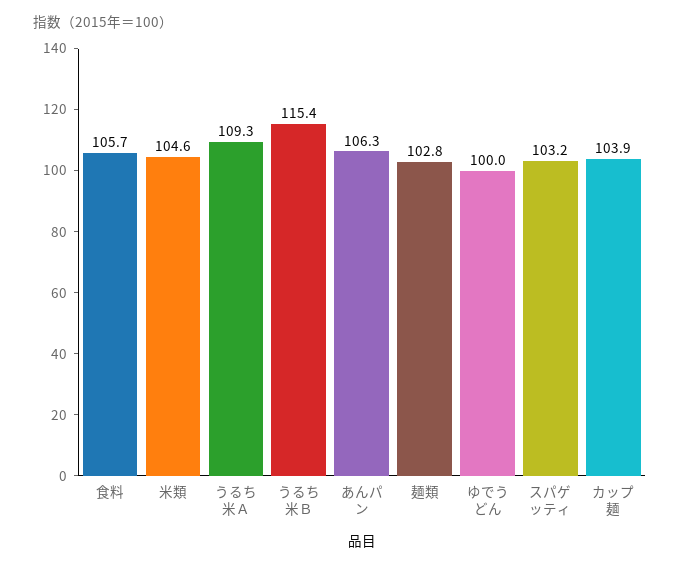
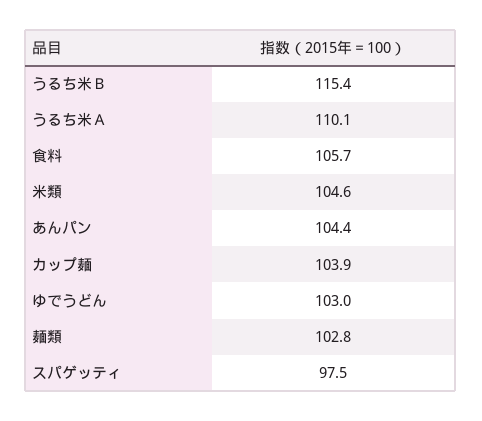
うるち米Ａ: 109.3 -> 110.1
あんパン: 106.3 -> 104.4
ゆでうどん: 100 -> 103
スパゲッティ: 103.2 -> 97.5

